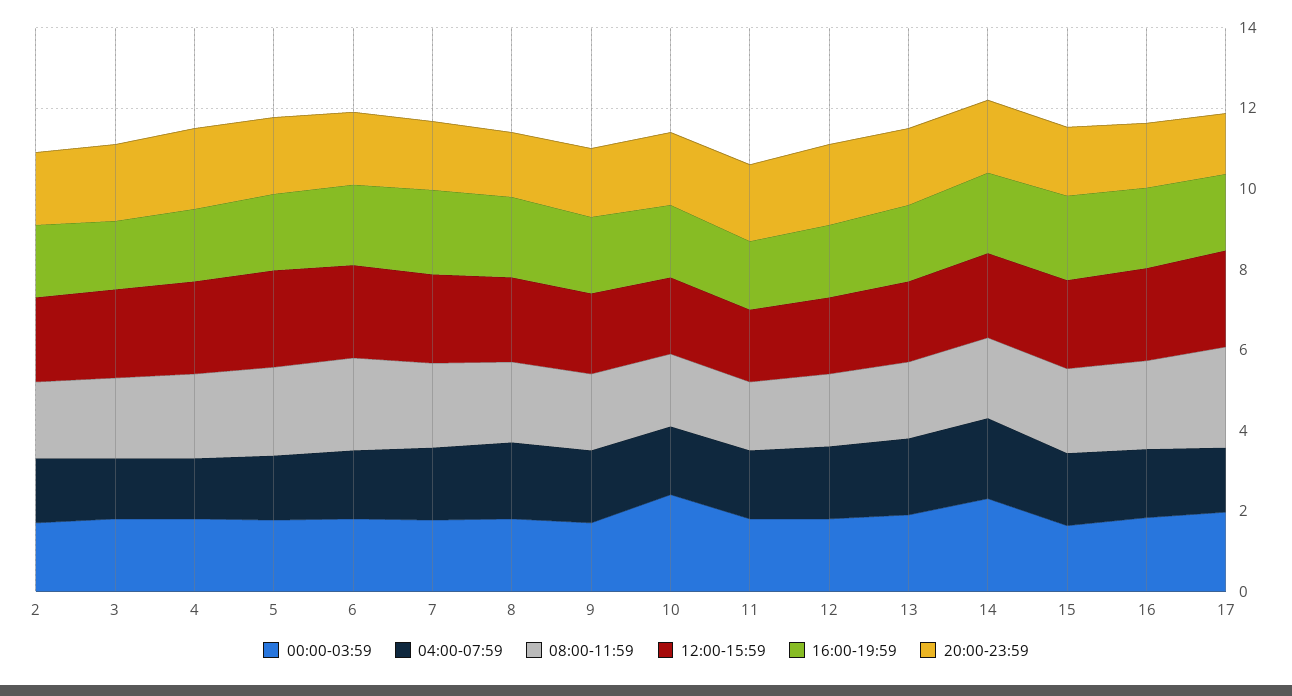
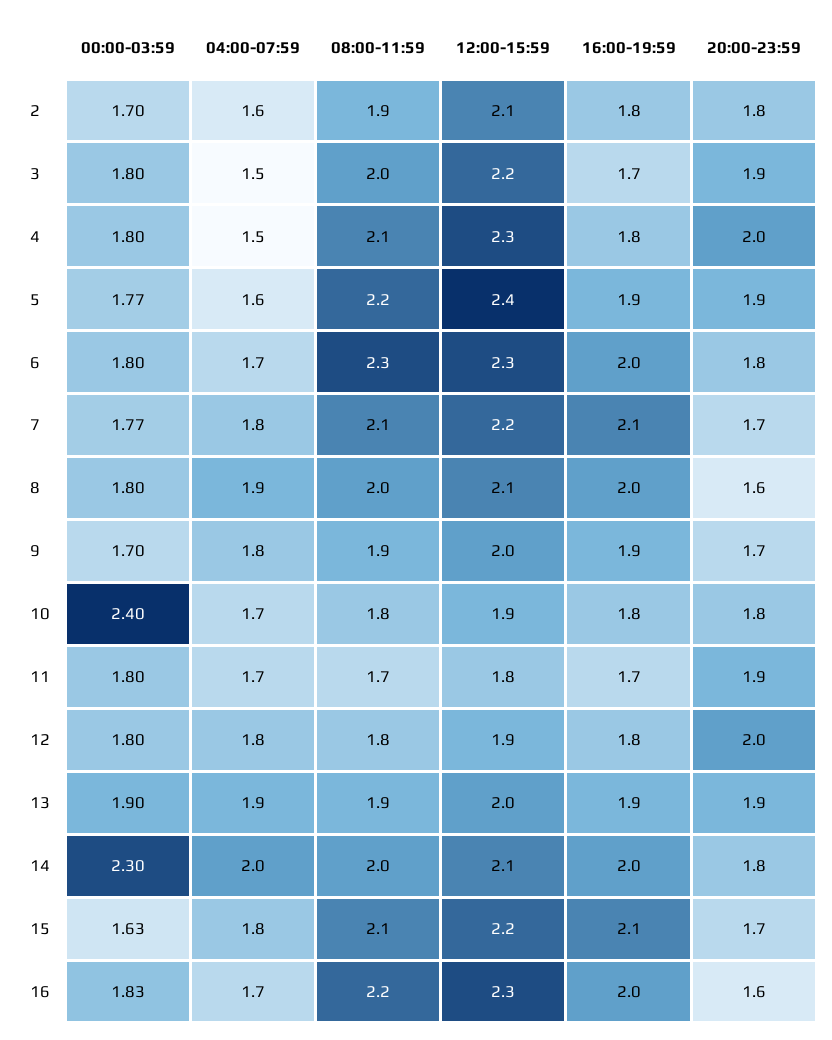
00:00-03:59, 17: 2 -> none
04:00-07:59, 17: 1.5 -> none
08:00-11:59, 17: 2.5 -> none
12:00-15:59, 17: 2.5 -> none
16:00-19:59, 17: 2 -> none
20:00-23:59, 17: 1.5 -> none

